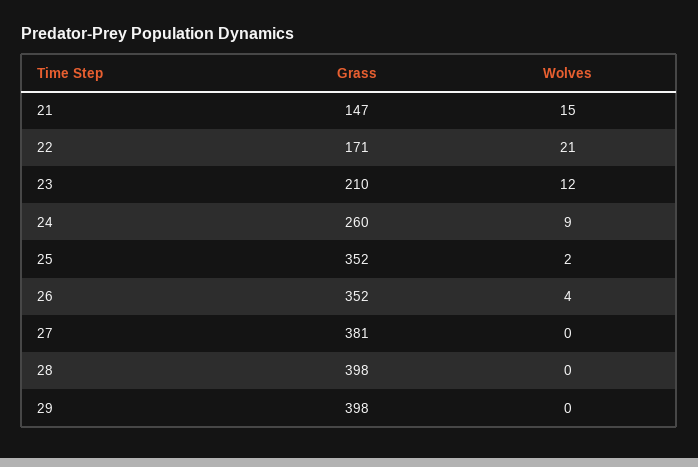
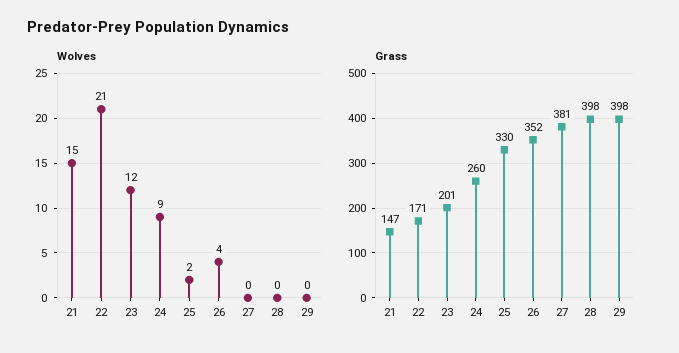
Grass, 23: 210 -> 201
Grass, 25: 352 -> 330

